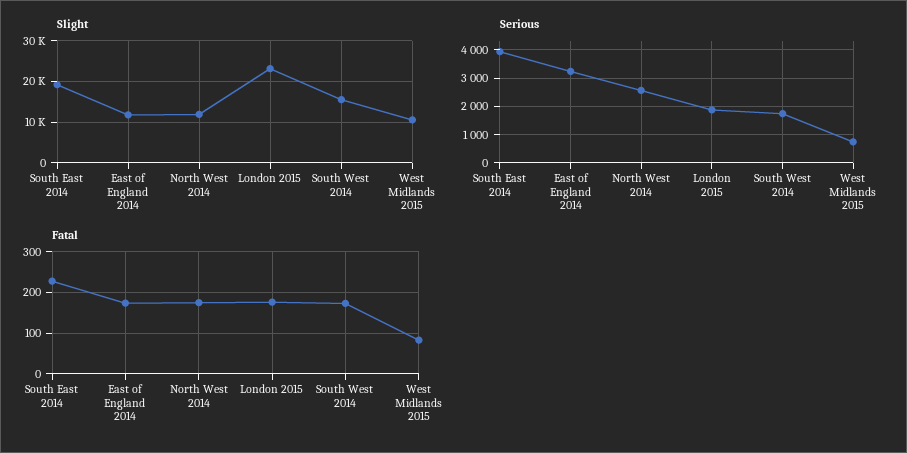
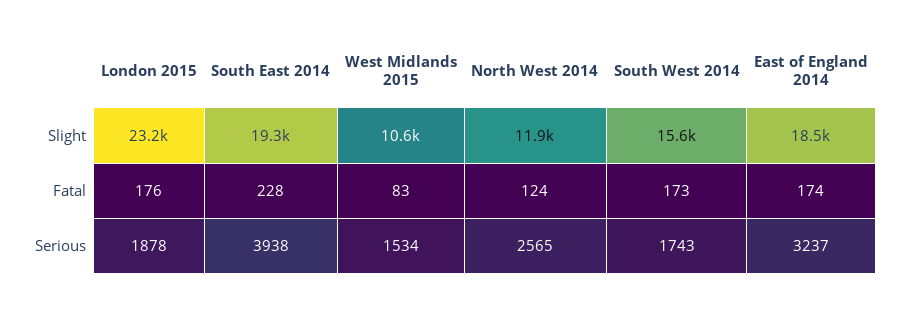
Slight, East of England 2014: 12000 -> 18500
Serious, West Midlands 2015: 750 -> 1534
Fatal, North West 2014: 180 -> 124

